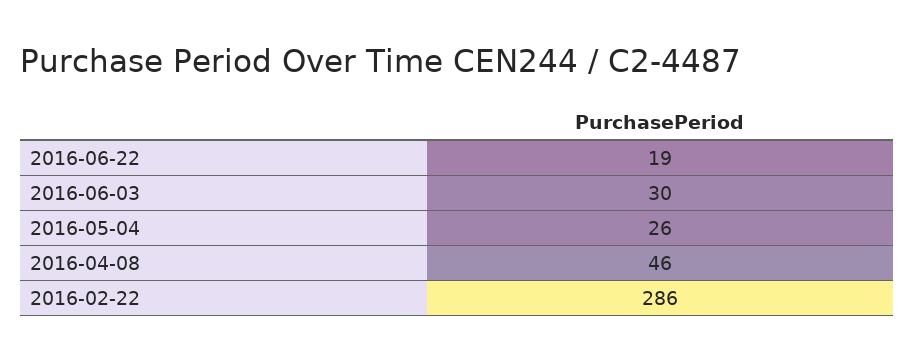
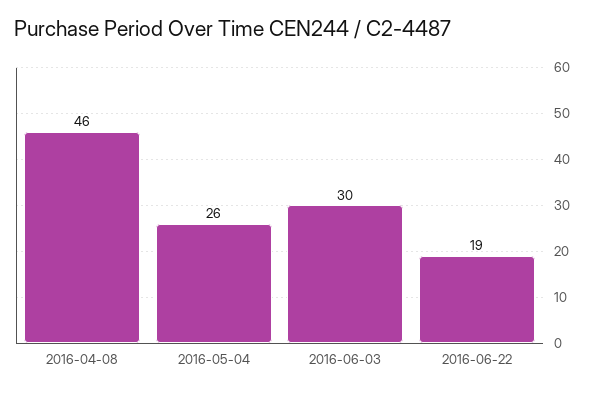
2016-02-22: 286 -> none

